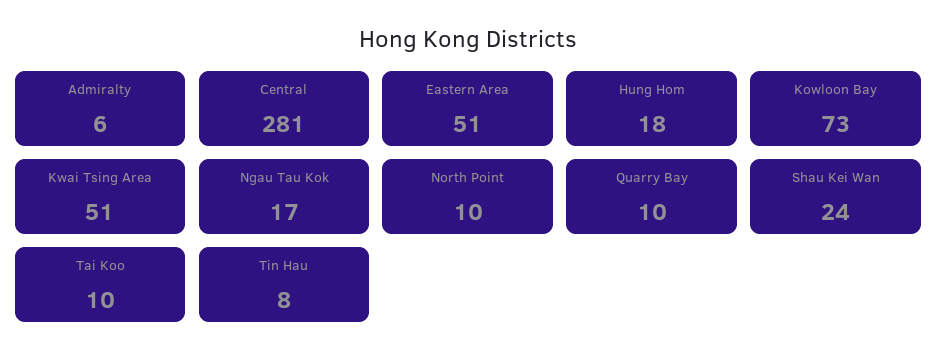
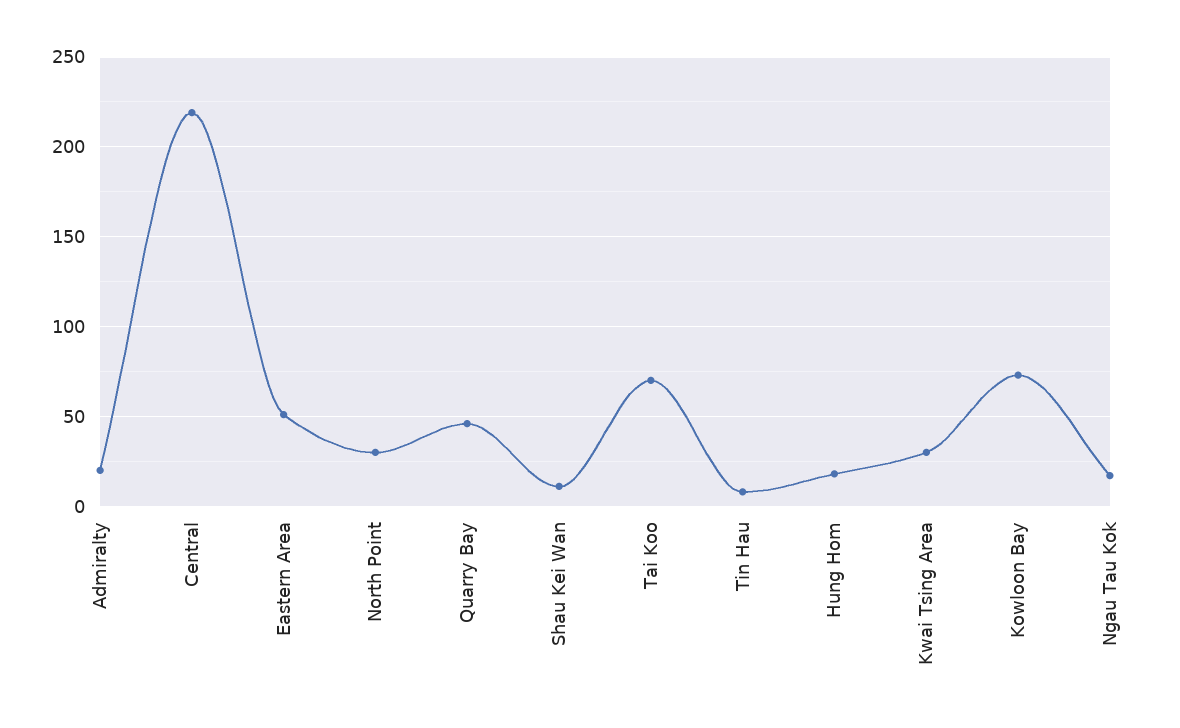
Admiralty: 6 -> 20
Central: 281 -> 220
Kwai Tsing Area: 51 -> 30
North Point: 10 -> 30
Quarry Bay: 10 -> 45
Shau Kei Wan: 24 -> 10
Tai Koo: 10 -> 70

